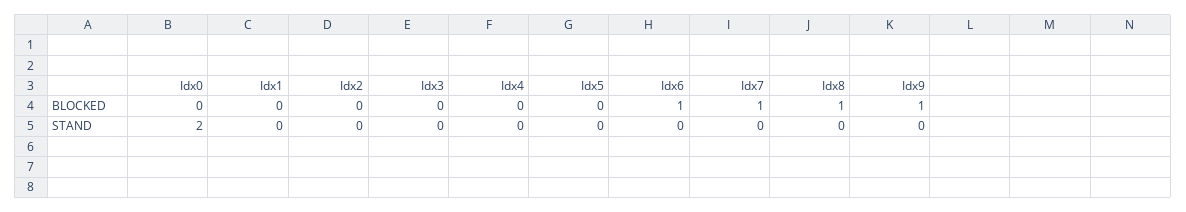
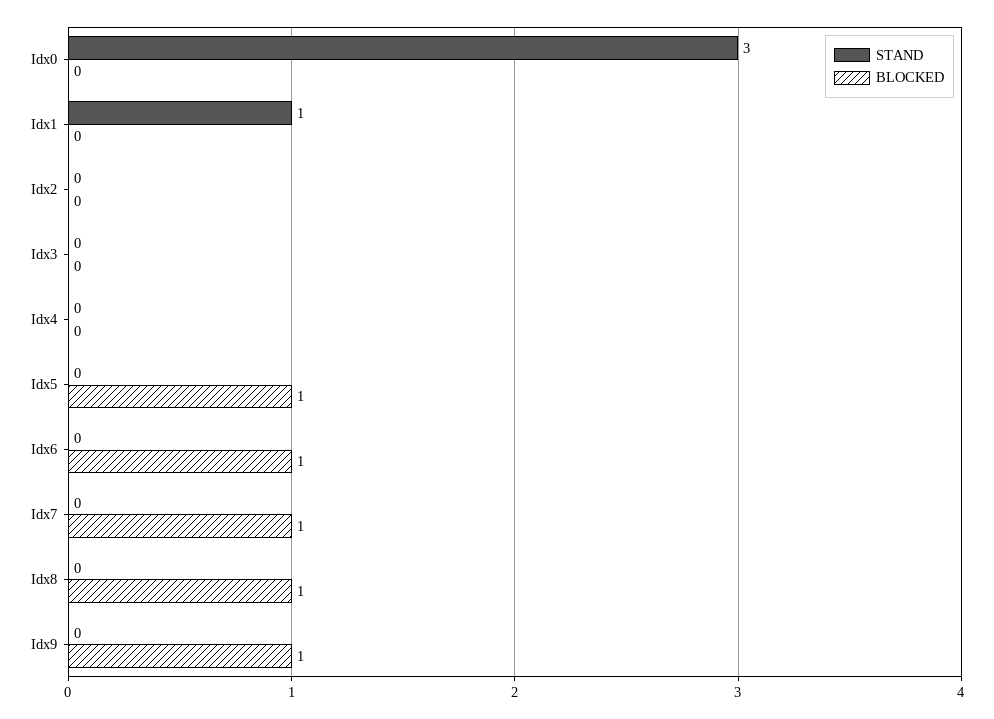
BLOCKED, Idx5: 0 -> 1
STAND, Idx0: 2 -> 3
STAND, Idx1: 0 -> 1

